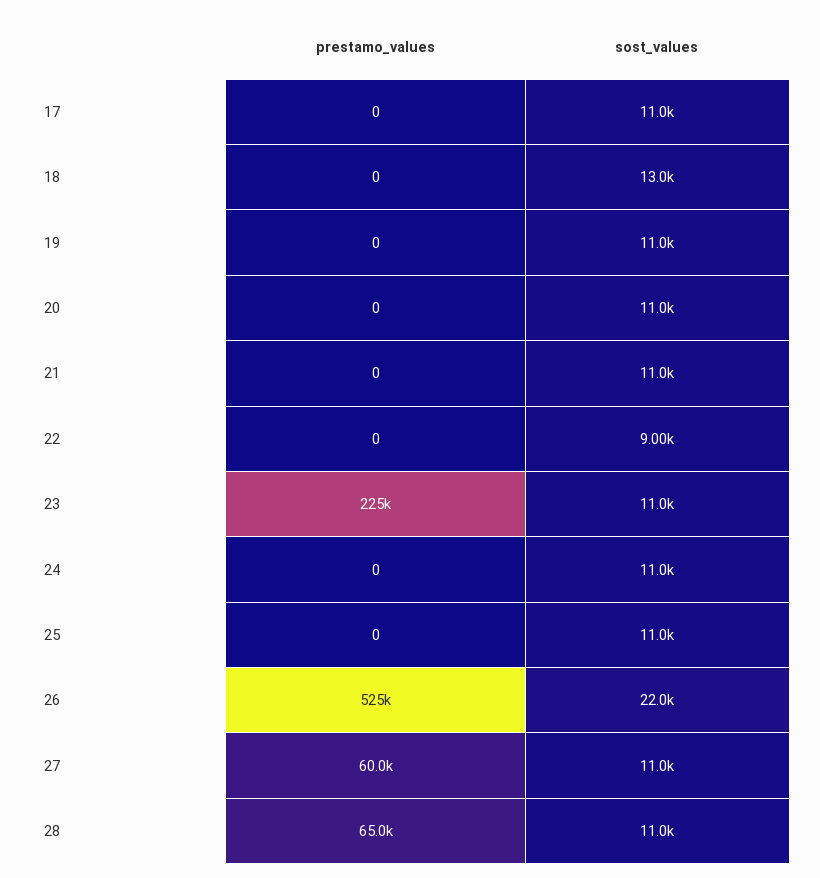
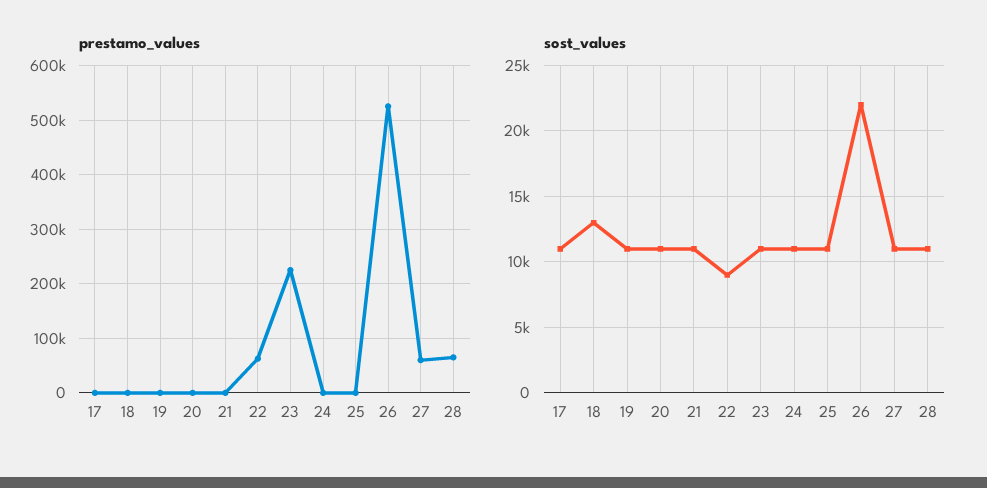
prestamo_values, 22: 0 -> 60000

